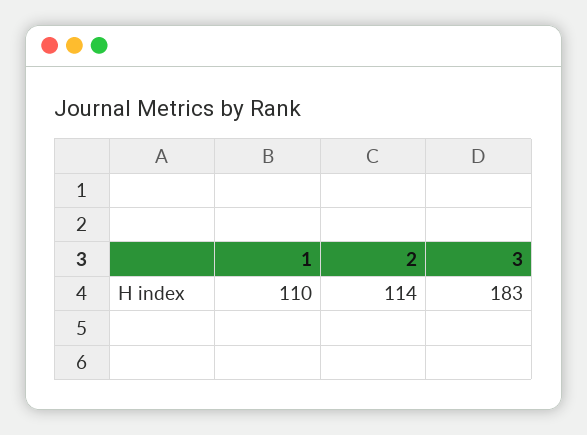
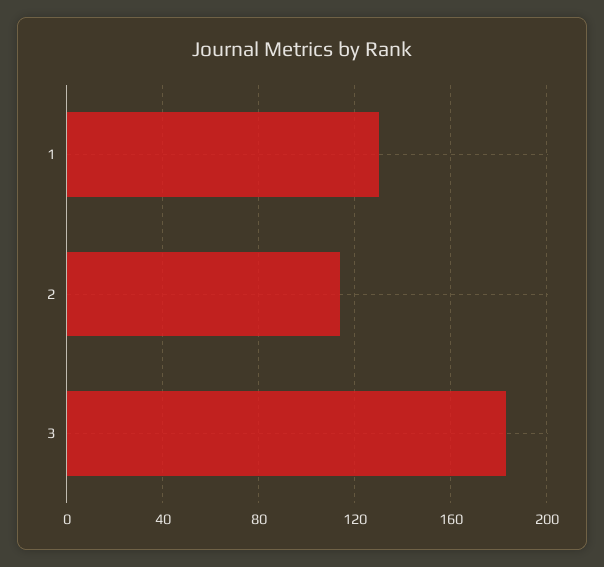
1: 110 -> 130

